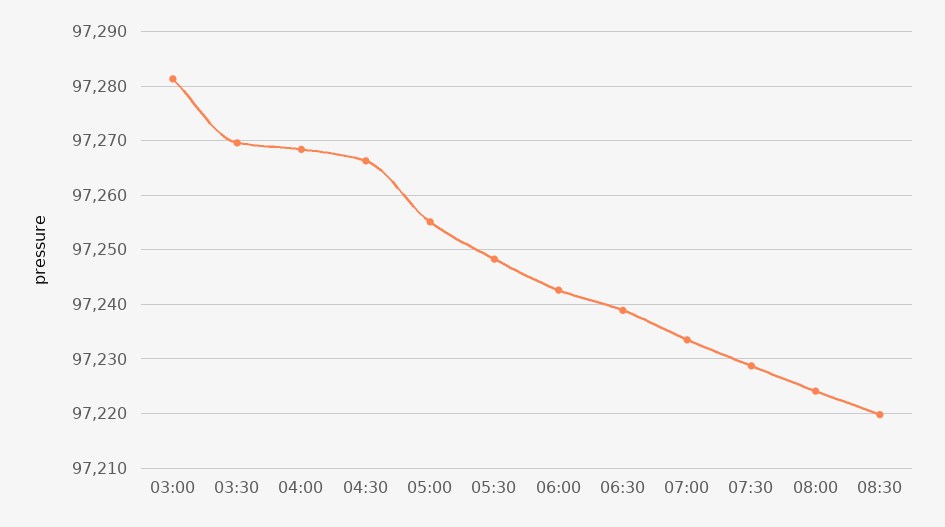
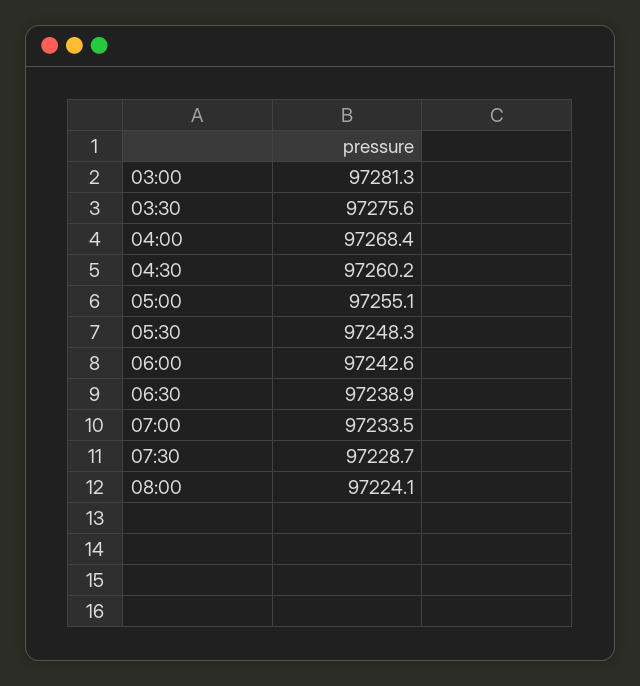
03:30: 97270 -> 97275.6
04:30: 97266 -> 97260.2
08:30: 97220 -> none

